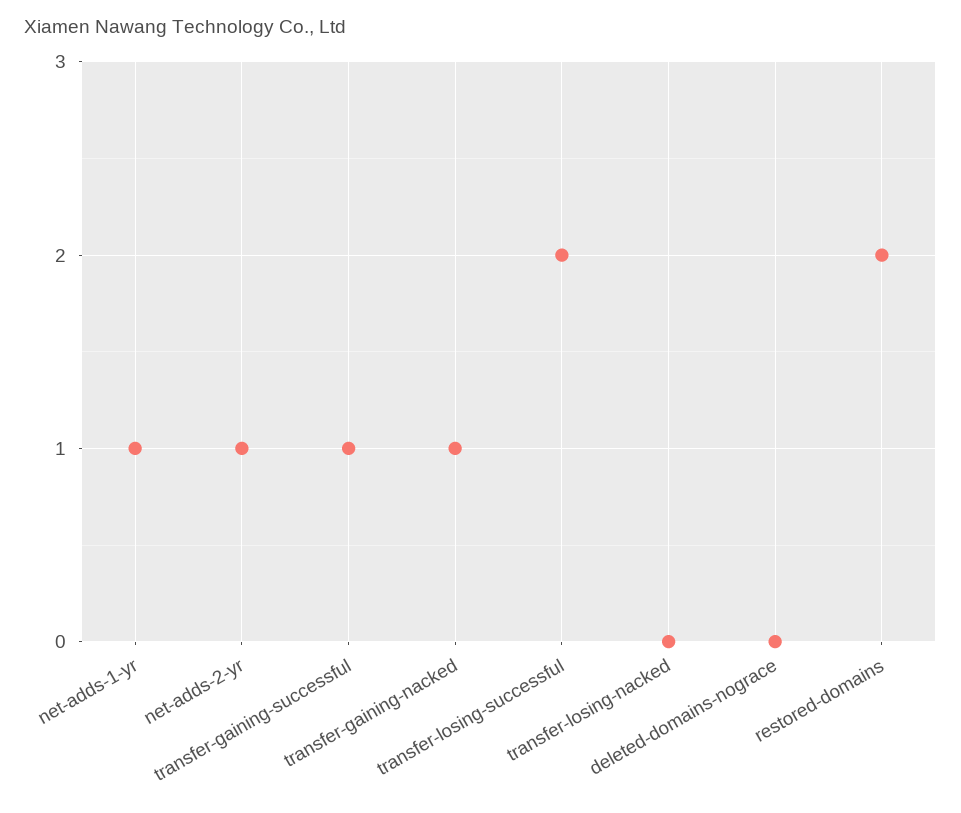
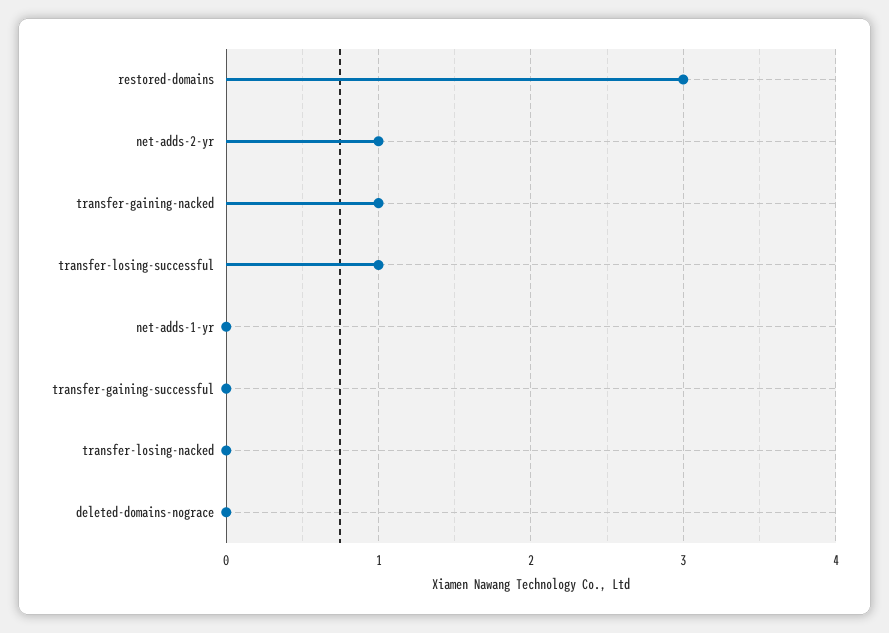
net-adds-1-yr: 1 -> 0
transfer-gaining-successful: 1 -> 0
transfer-losing-successful: 2 -> 1
restored-domains: 2 -> 3

